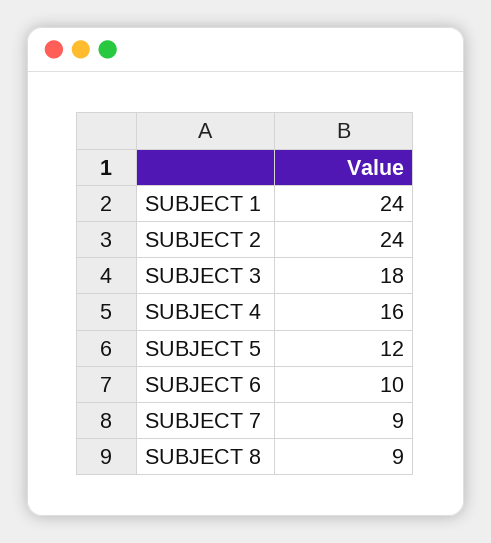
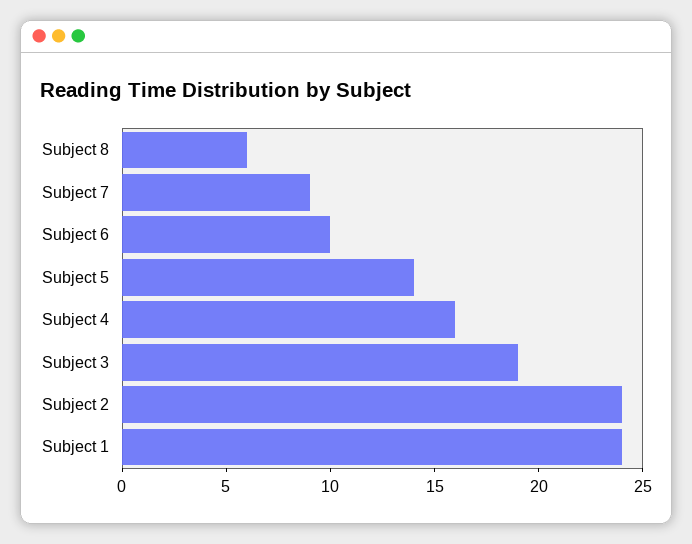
SUBJECT 3: 18 -> 19
SUBJECT 5: 12 -> 14
SUBJECT 8: 9 -> 6

